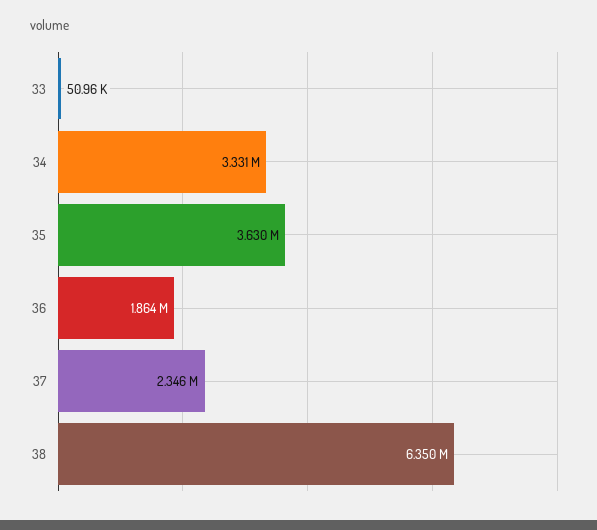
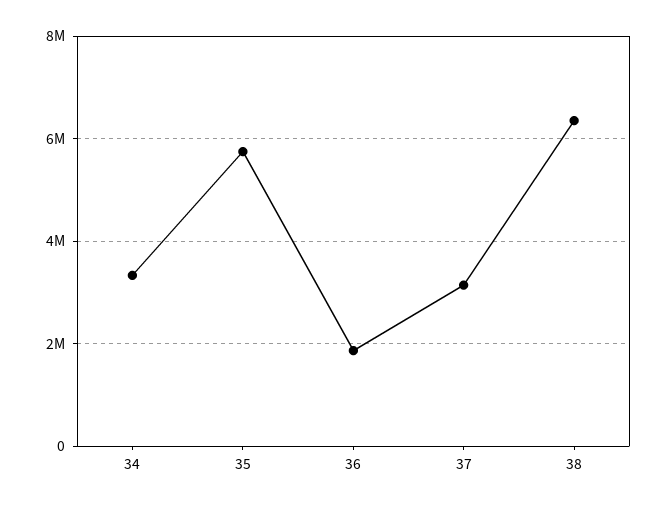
33: 50960 -> none
35: 3630000 -> 5800000
37: 2346000 -> 3200000

